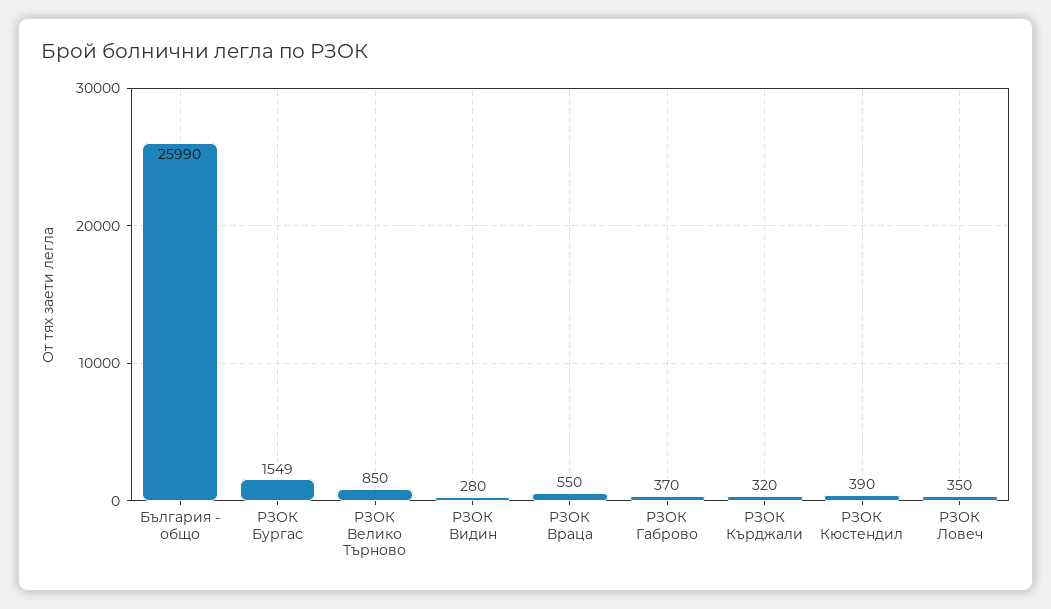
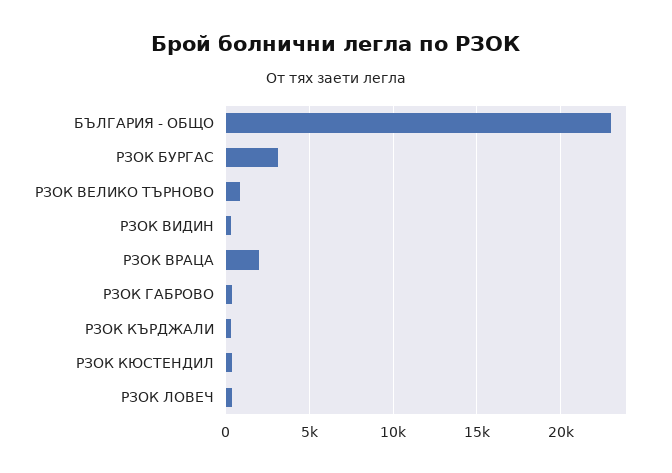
България - общо: 25990 -> 23000
РЗОК Бургас: 1549 -> 3000
РЗОК Враца: 550 -> 2000

